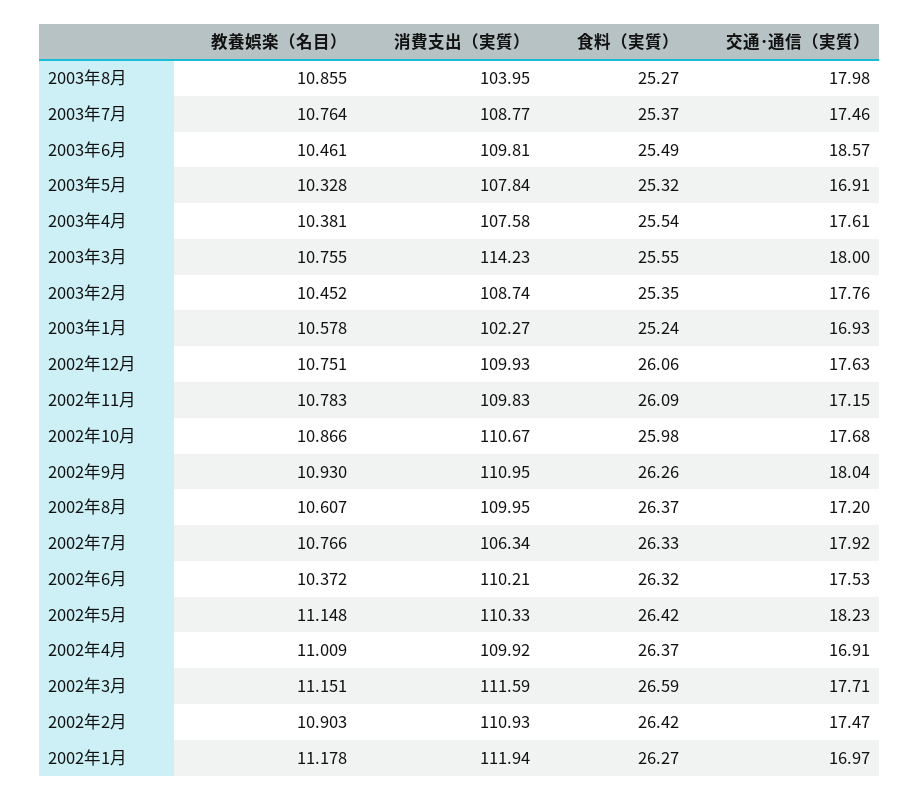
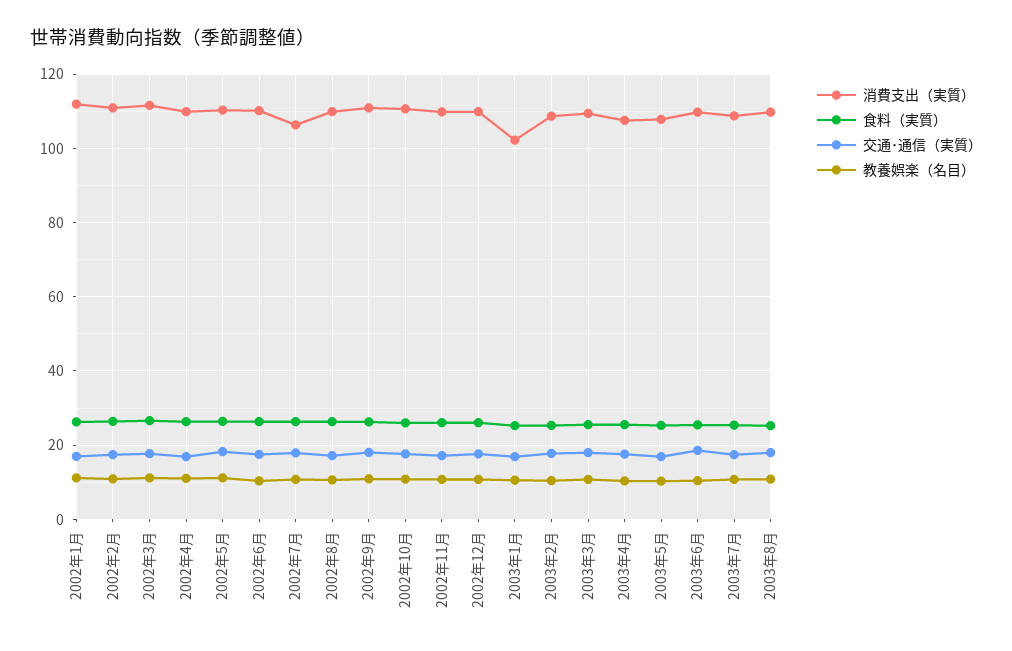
消費支出（実質）, 2003年8月: 103.95 -> 110
消費支出（実質）, 2003年3月: 114.23 -> 110

